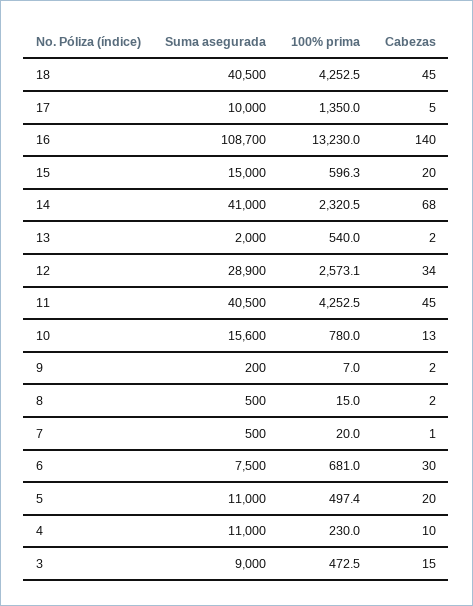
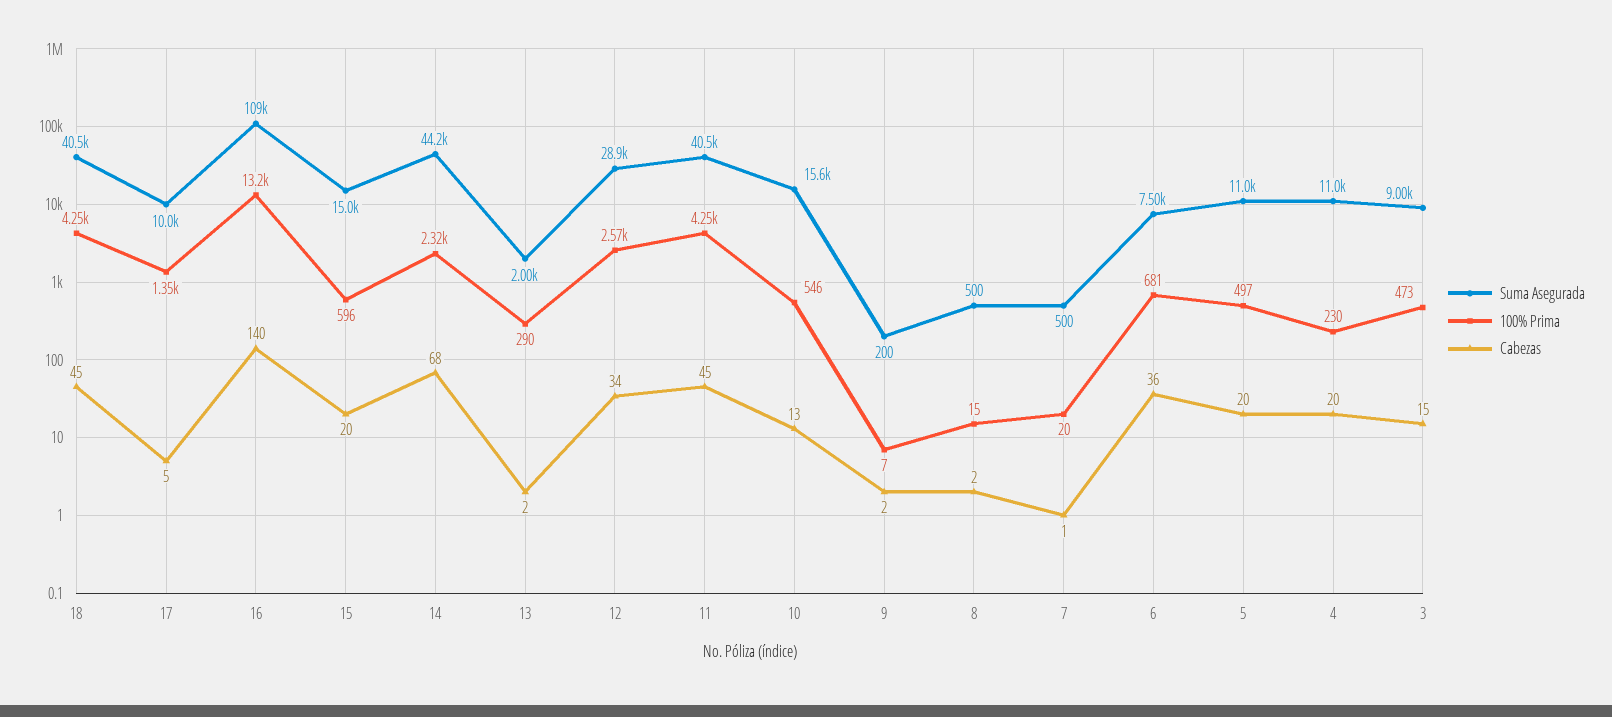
Suma asegurada, 14: 41000 -> 44200
100% prima, 13: 540 -> 290
100% prima, 10: 780 -> 546
Cabezas, 6: 30 -> 36
Cabezas, 4: 10 -> 20

